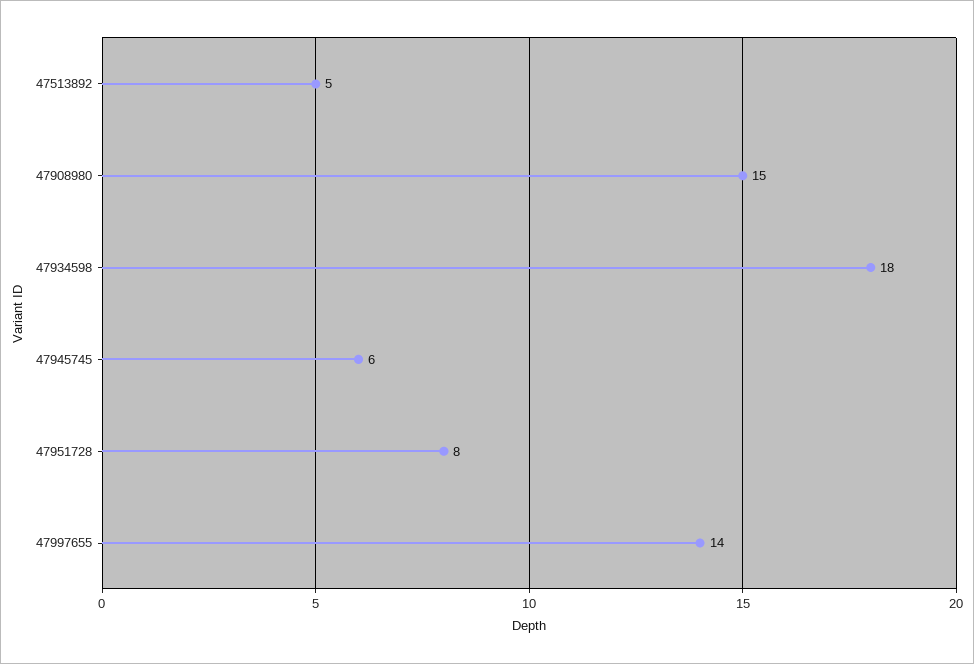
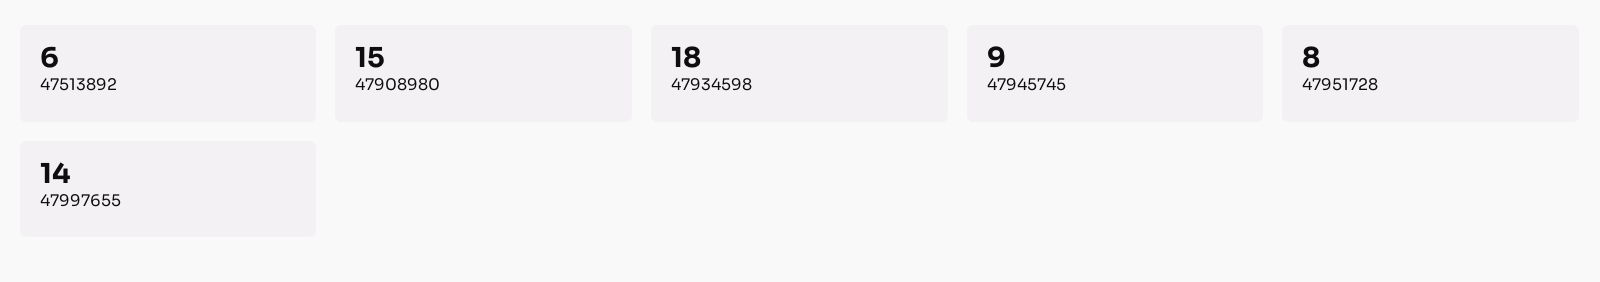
47513892: 5 -> 6
47945745: 6 -> 9

